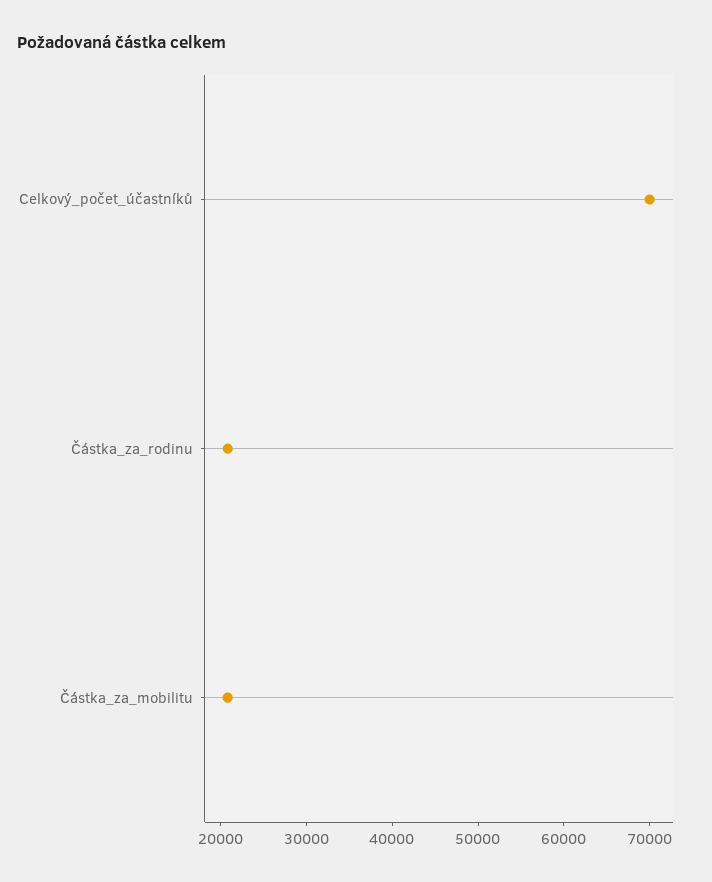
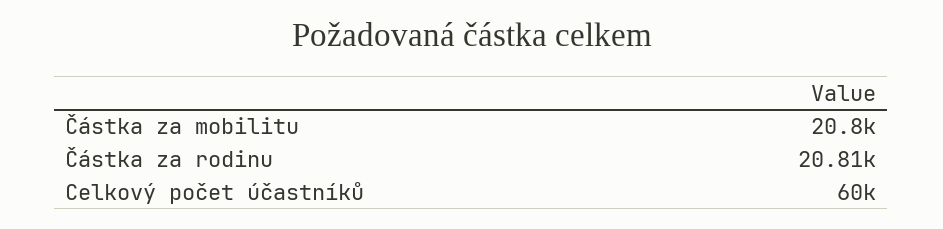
Celkový_počet_účastníků: 70000 -> 60000

